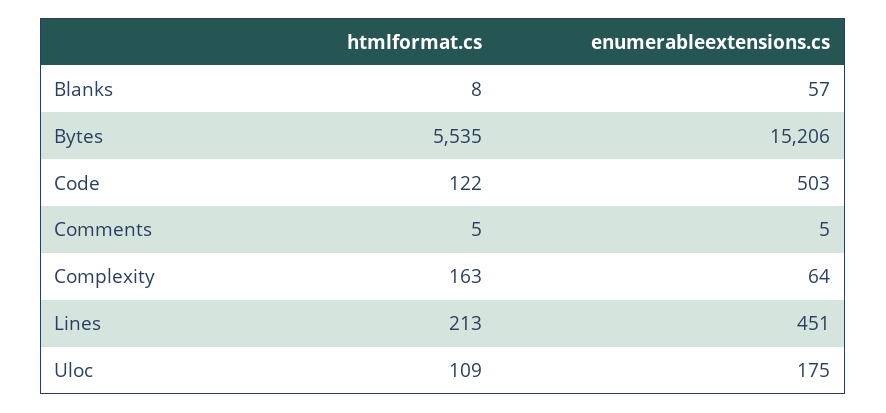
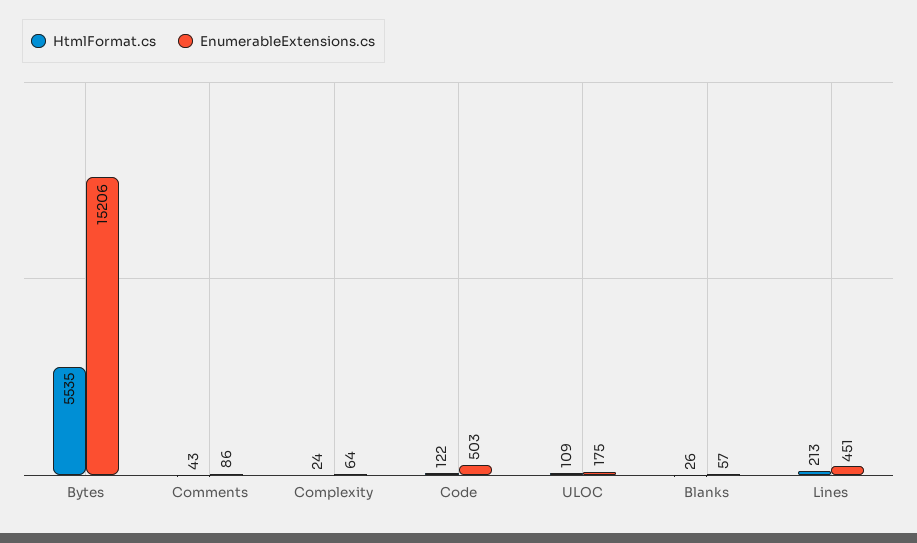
htmlformat.cs, Blanks: 8 -> 26
htmlformat.cs, Comments: 5 -> 43
enumerableextensions.cs, Comments: 5 -> 86
htmlformat.cs, Complexity: 163 -> 24

